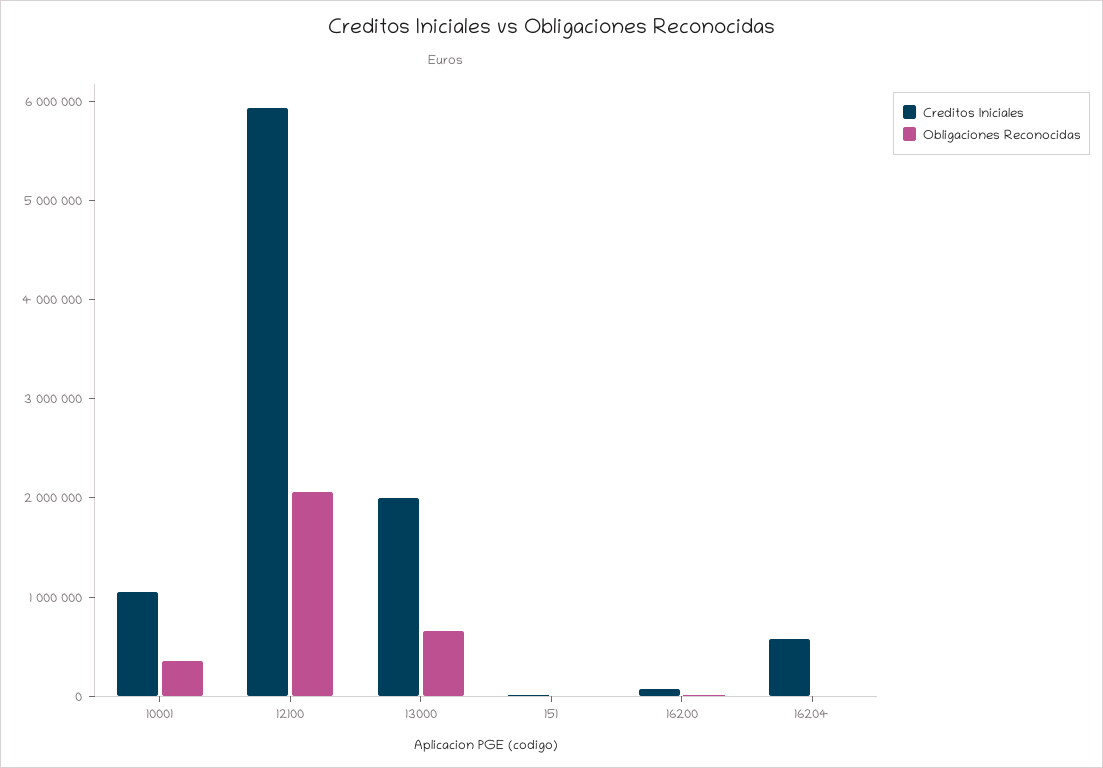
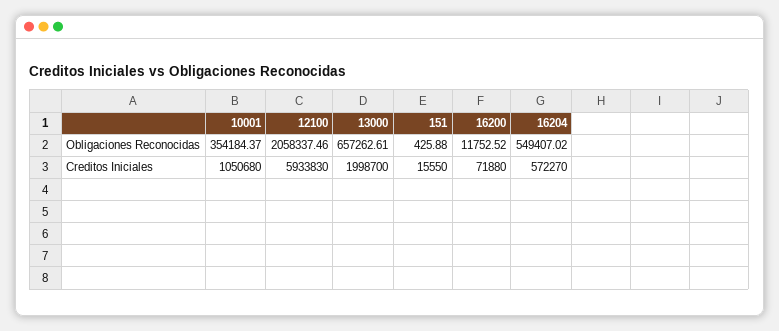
Obligaciones Reconocidas, 16204: 0 -> 549407.02

